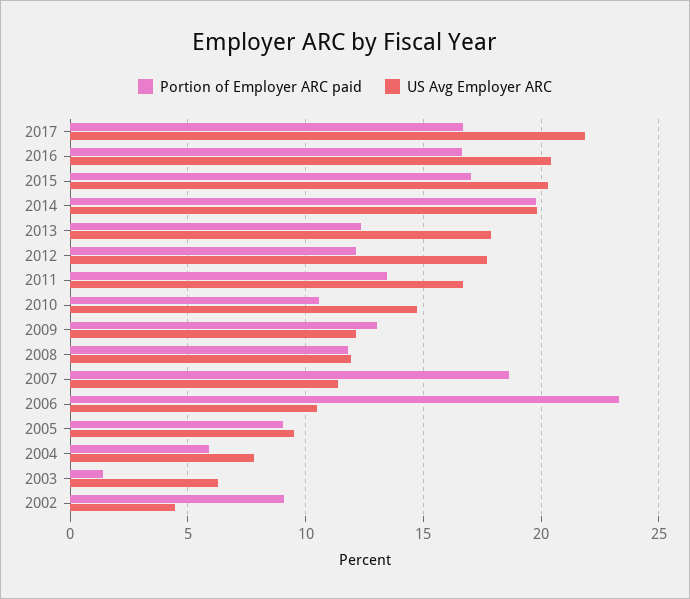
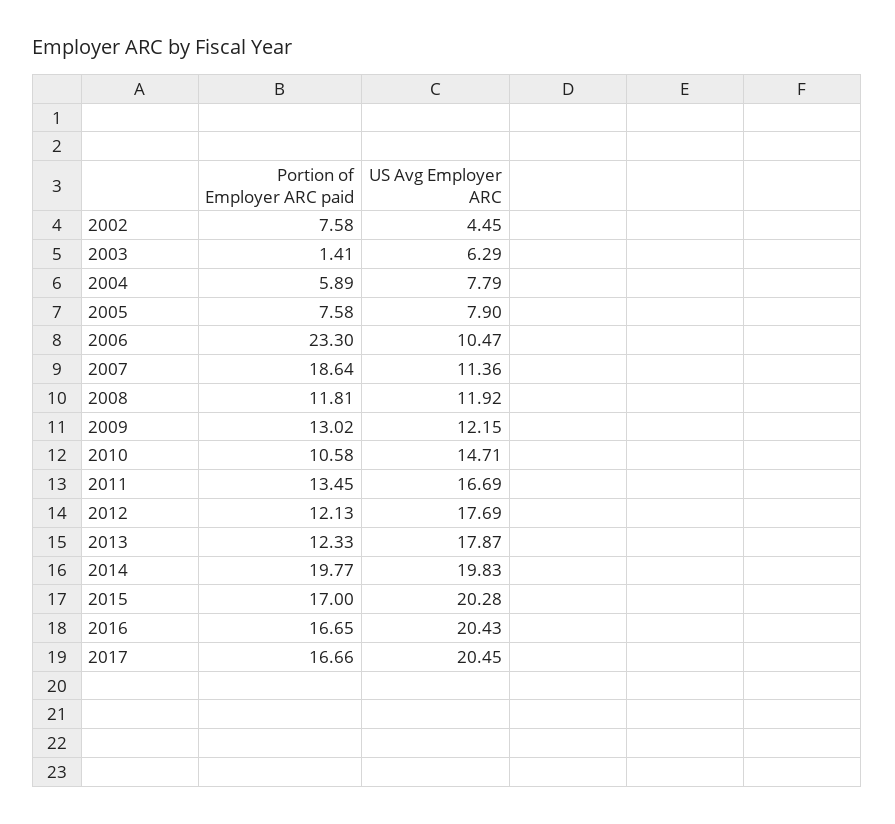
US Avg Employer ARC, 2017: 22 -> 20.45
Portion of Employer ARC paid, 2005: 9 -> 7.58
US Avg Employer ARC, 2005: 9.5 -> 7.9
Portion of Employer ARC paid, 2002: 9 -> 7.58

